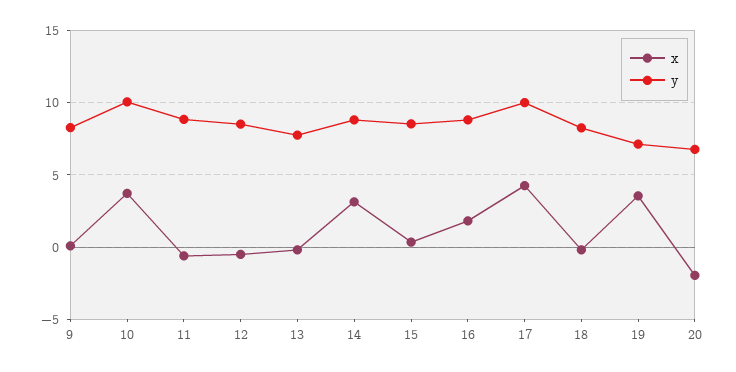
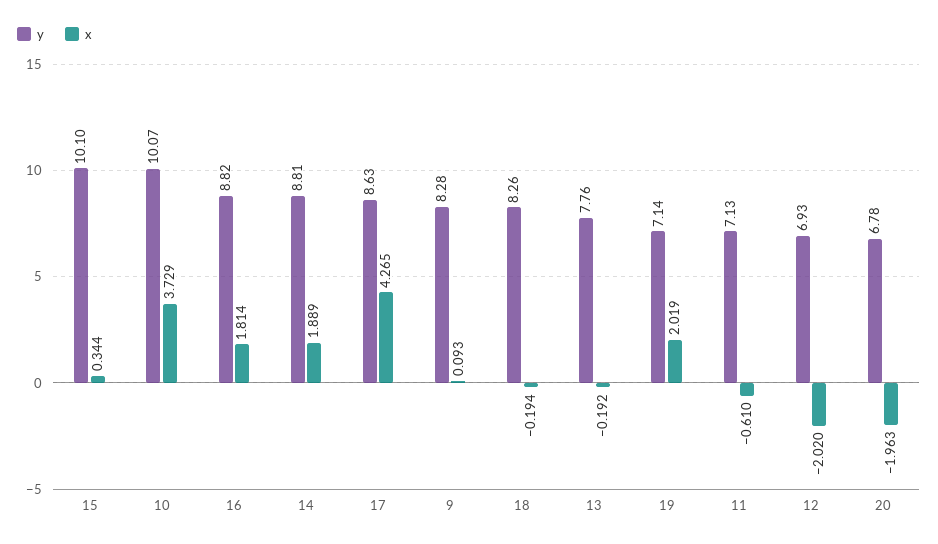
y, 11: 9 -> 7.13
x, 12: -0.5 -> -2.02
y, 12: 8.5 -> 6.93
x, 14: 3 -> 1.889
y, 15: 8.5 -> 10.1
y, 17: 10 -> 8.63
x, 19: 3.5 -> 2.019

